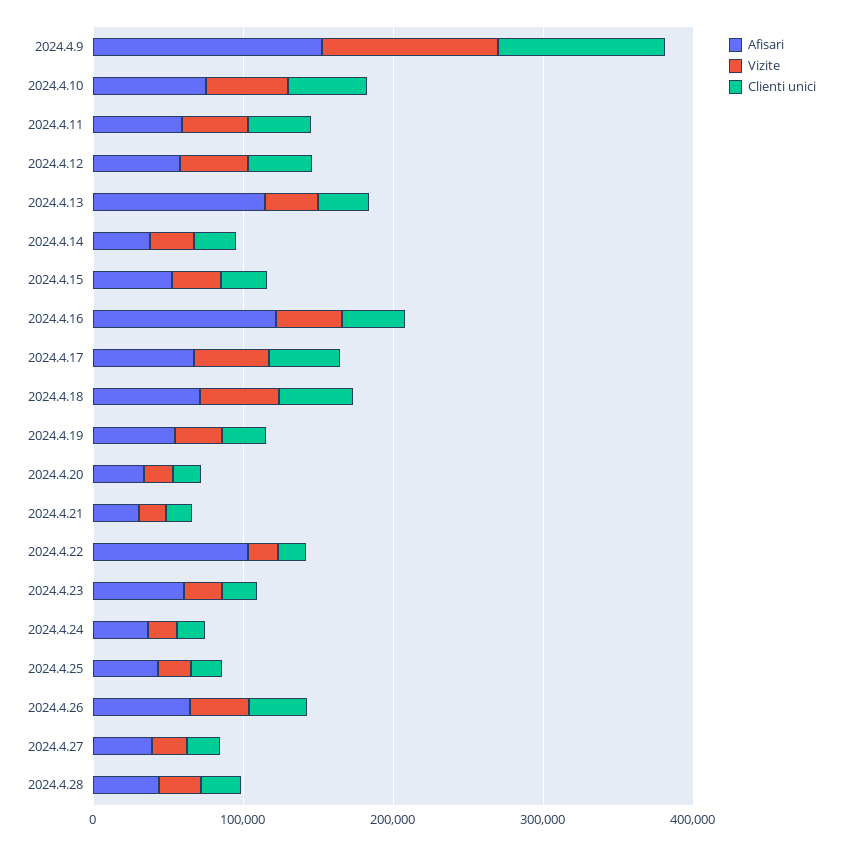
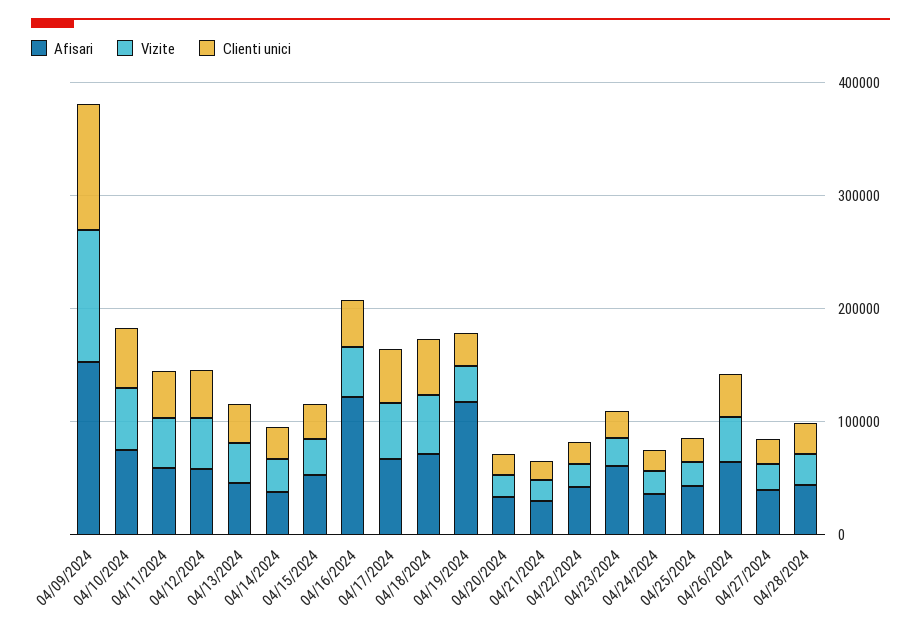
Afisari, 2024.4.13: 120000 -> 40000
Afisari, 2024.4.19: 60000 -> 120000
Afisari, 2024.4.22: 100000 -> 40000

